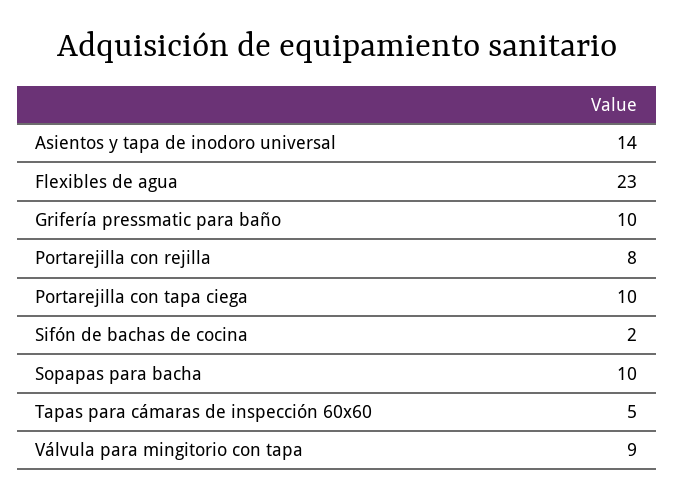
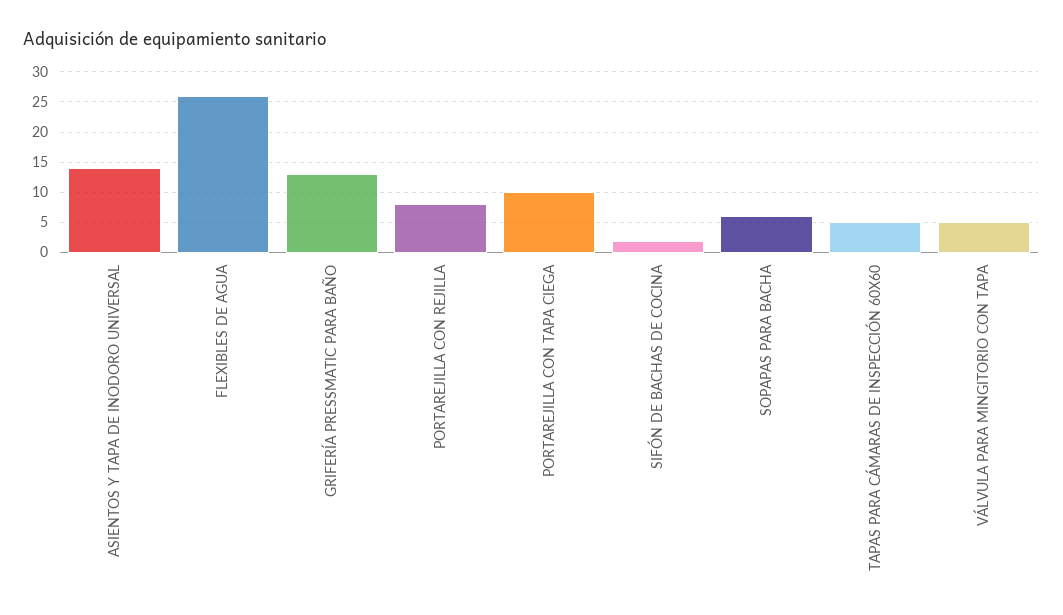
Flexibles de agua: 23 -> 26
Grifería pressmatic para baño: 10 -> 13
Sopapas para bacha: 10 -> 6
Válvula para mingitorio con tapa: 9 -> 5

